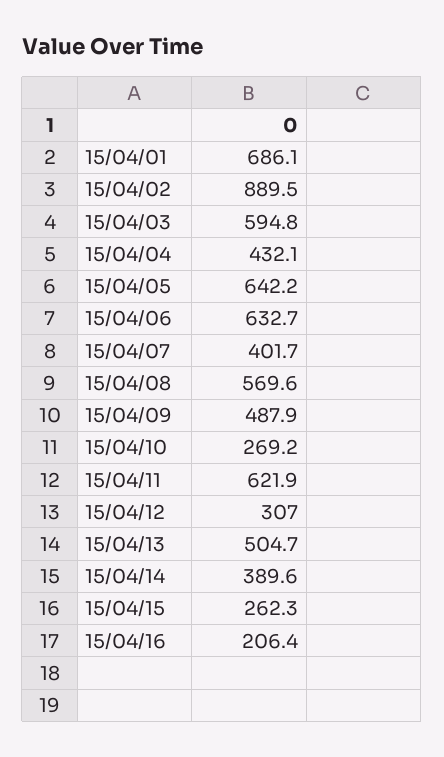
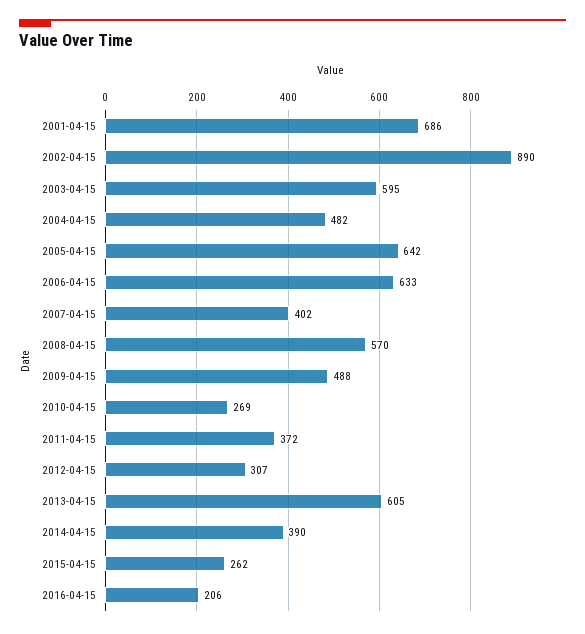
15/04/04: 432.1 -> 482
15/04/11: 621.9 -> 372
15/04/13: 504.7 -> 605

